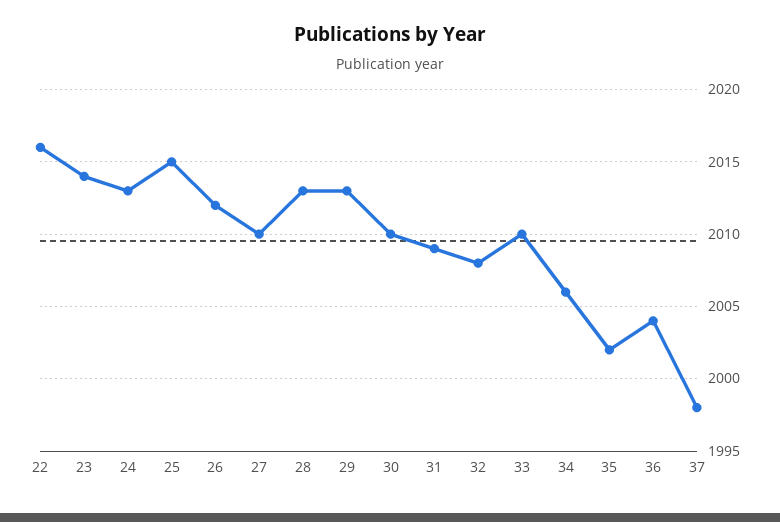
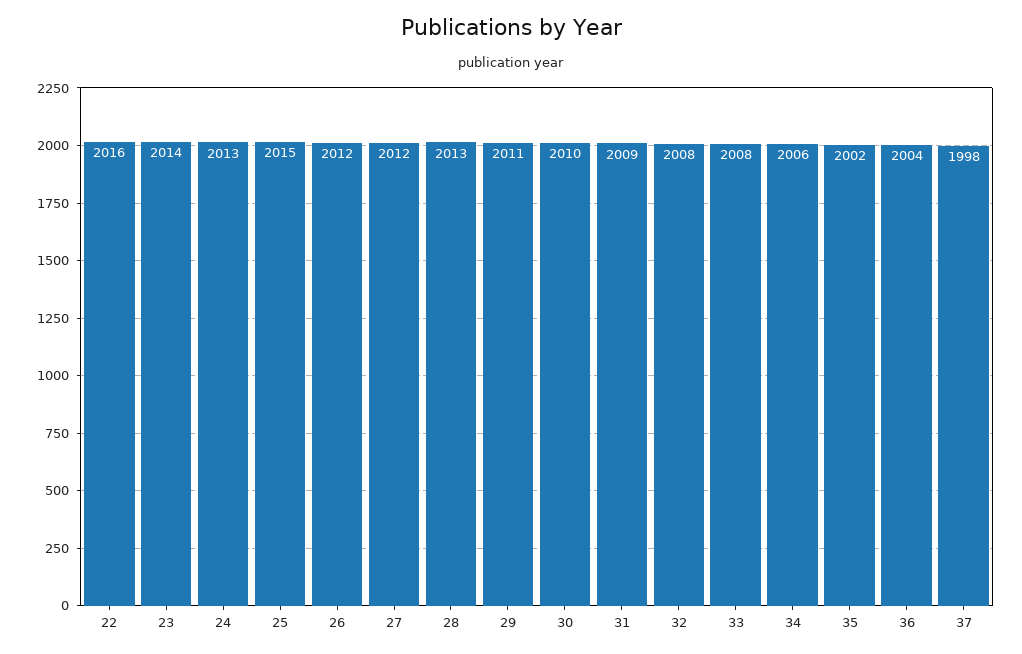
27: 2010 -> 2012
29: 2013 -> 2011
33: 2010 -> 2008

